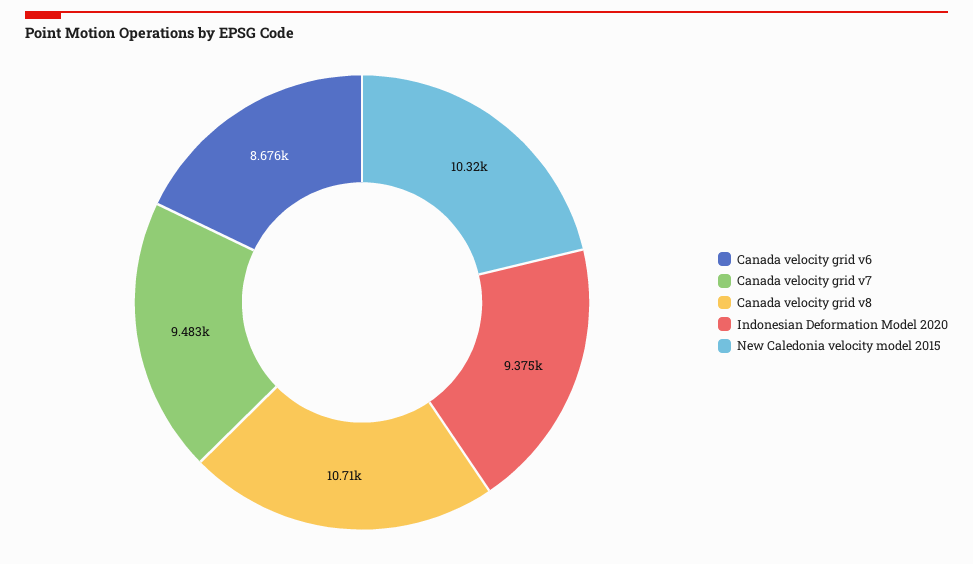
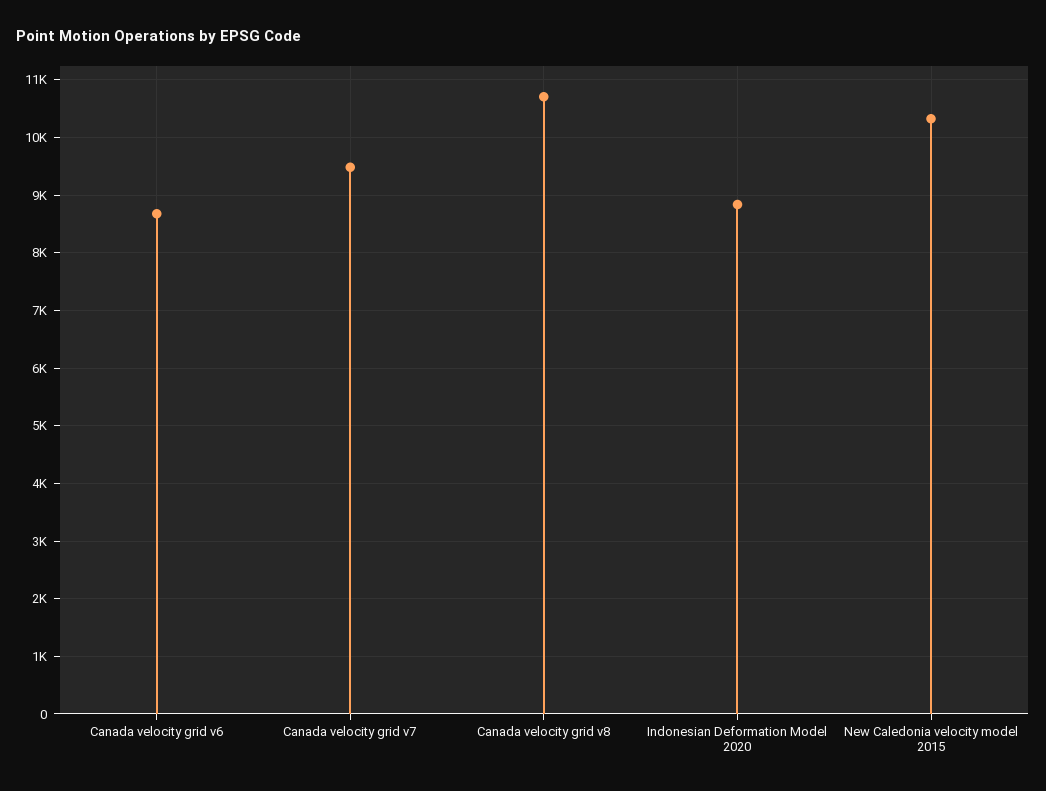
Indonesian Deformation Model 2020: 9375 -> 8800

